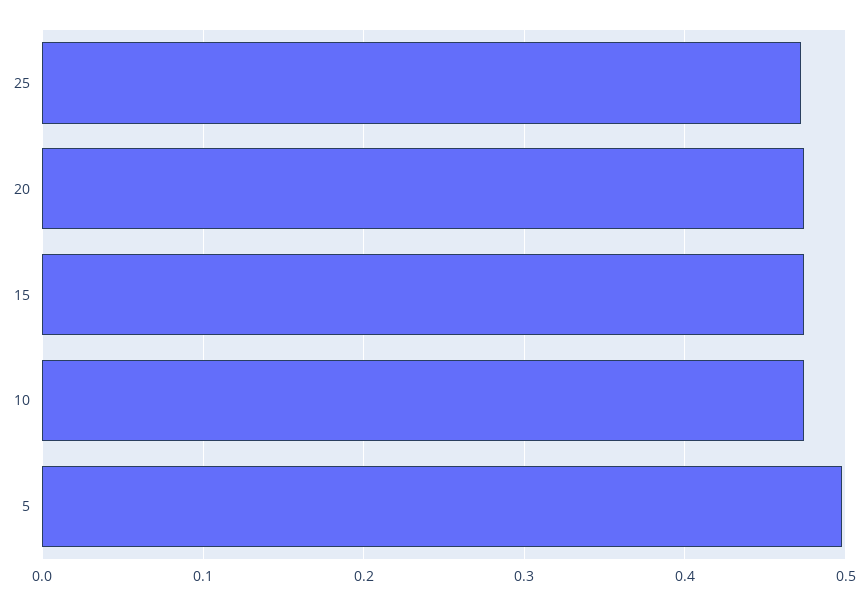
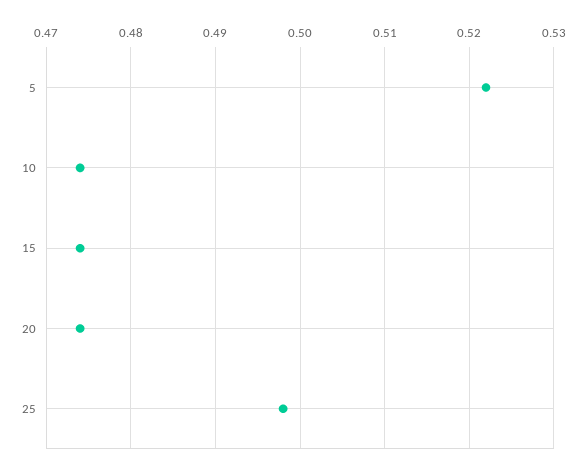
25: 0.47 -> 0.498
5: 0.5 -> 0.522

